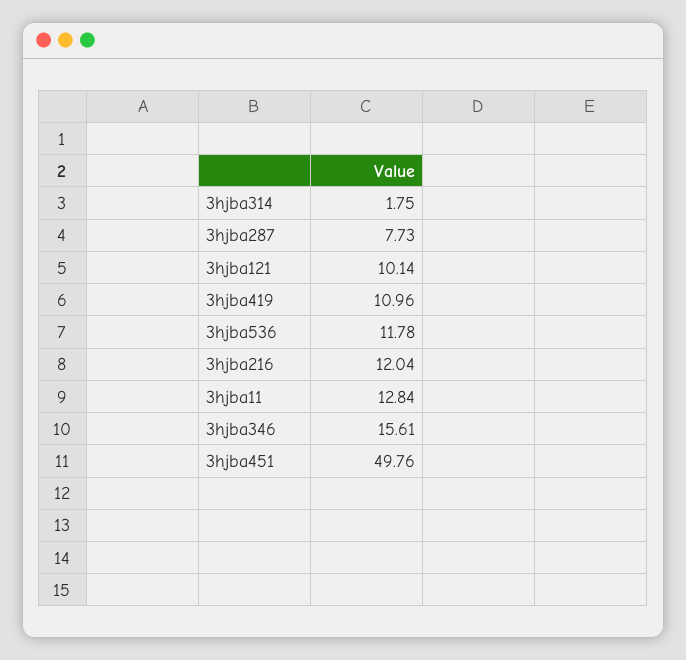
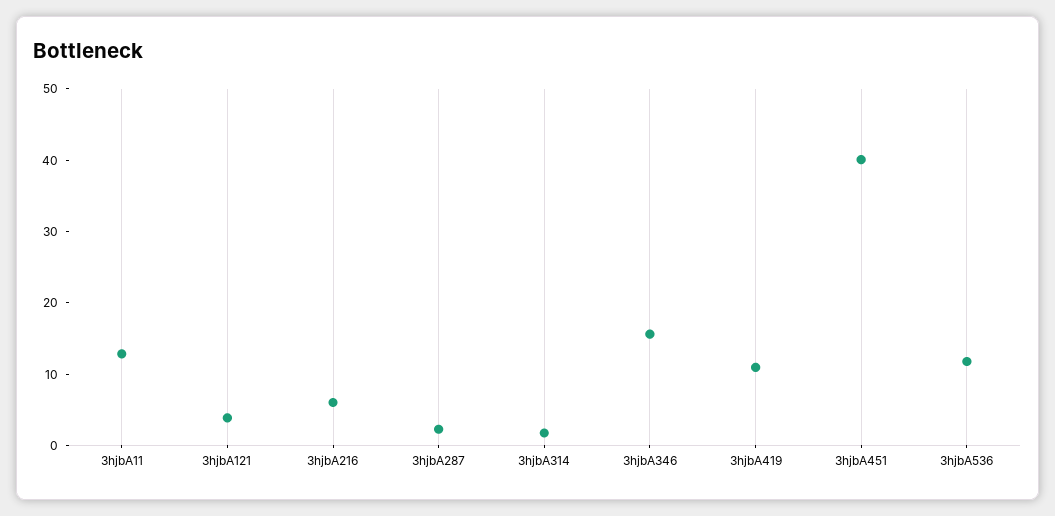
3hjba287: 7.73 -> 2
3hjba121: 10.14 -> 4
3hjba216: 12.04 -> 6
3hjba451: 49.76 -> 40

